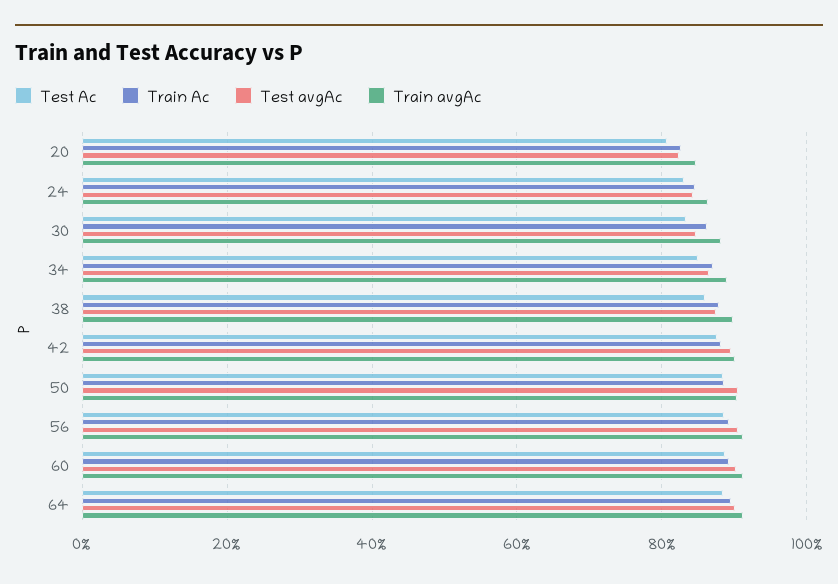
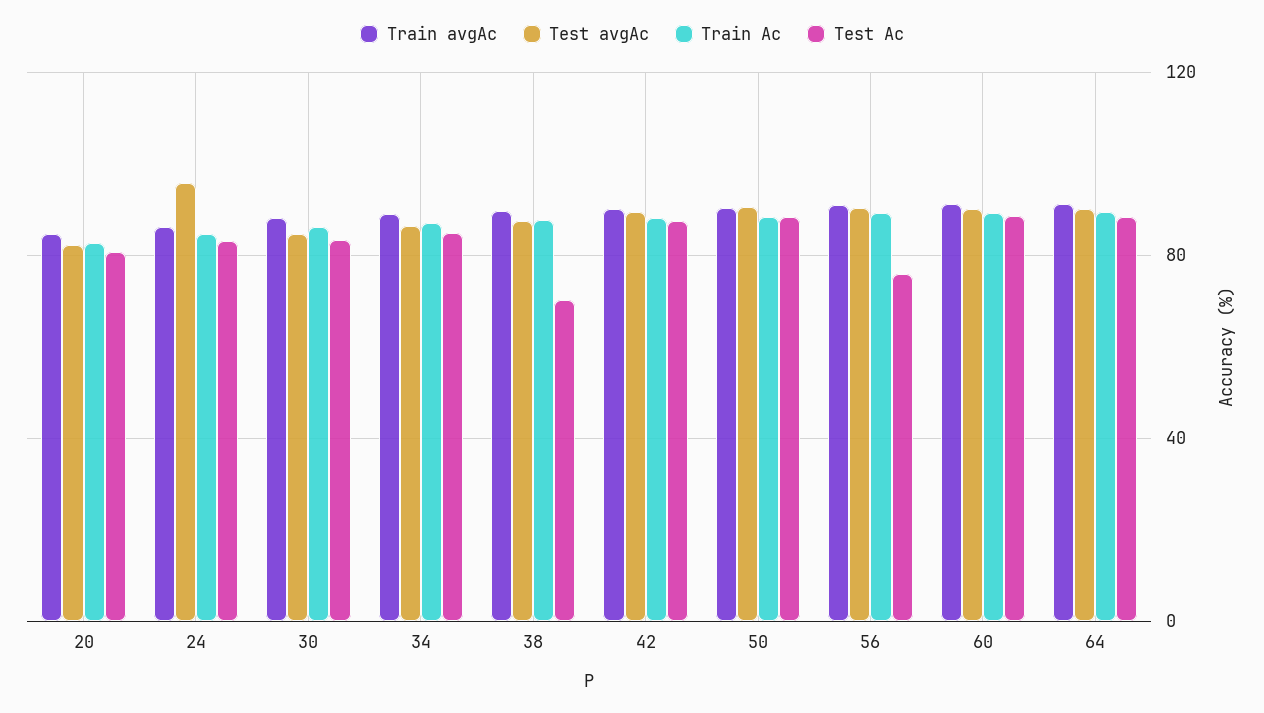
Test avgAc, 24: 84 -> 95
Test Ac, 38: 86 -> 70
Test Ac, 56: 88 -> 75

